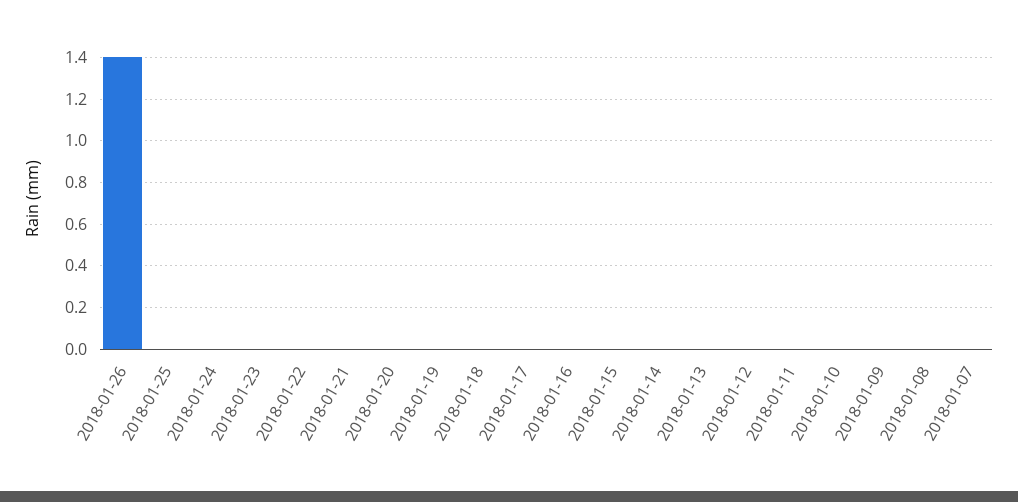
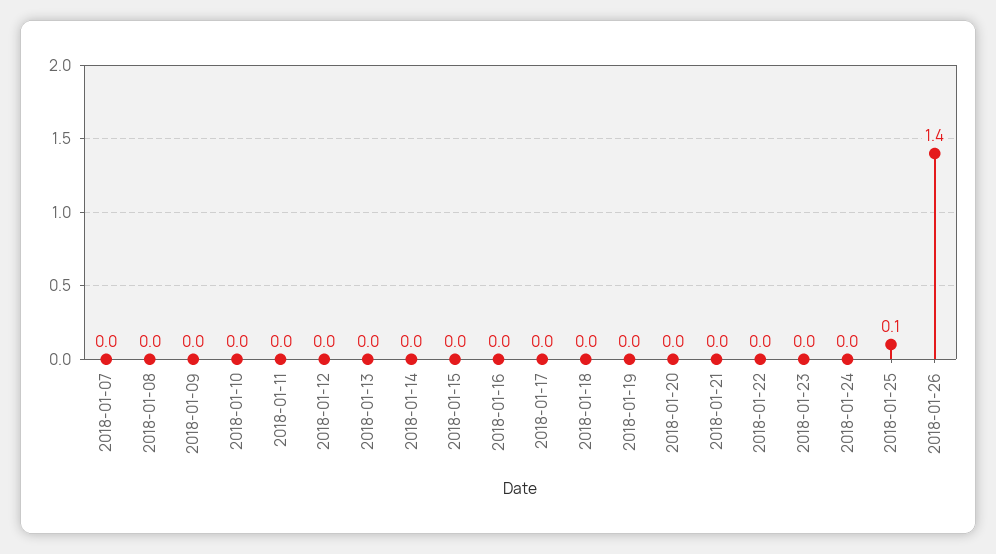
2018-01-25: 0 -> 0.1

